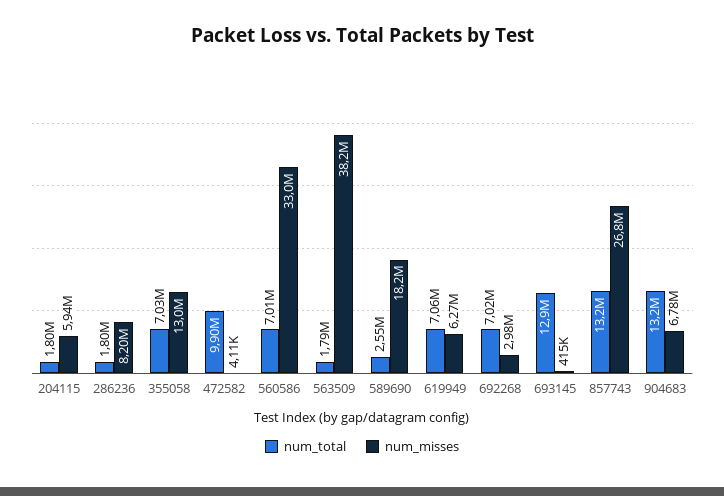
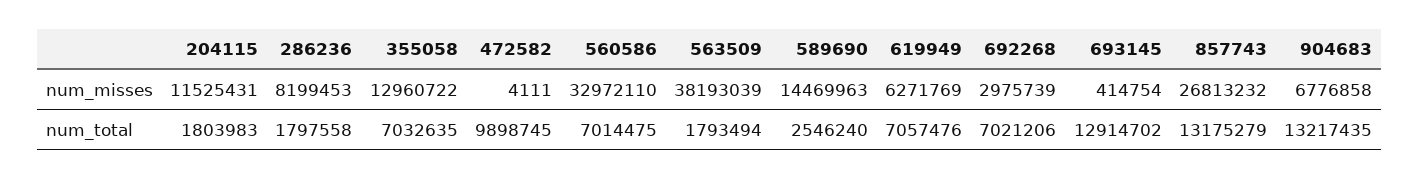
num_misses, 204115: 5940000 -> 11525431
num_misses, 589690: 18200000 -> 14469963

